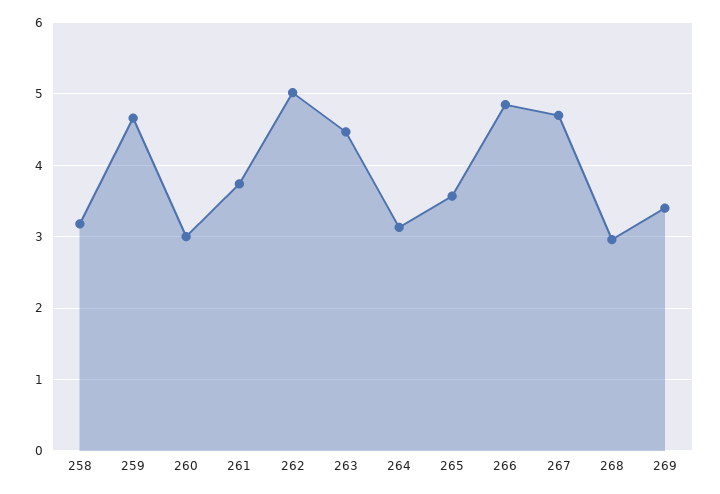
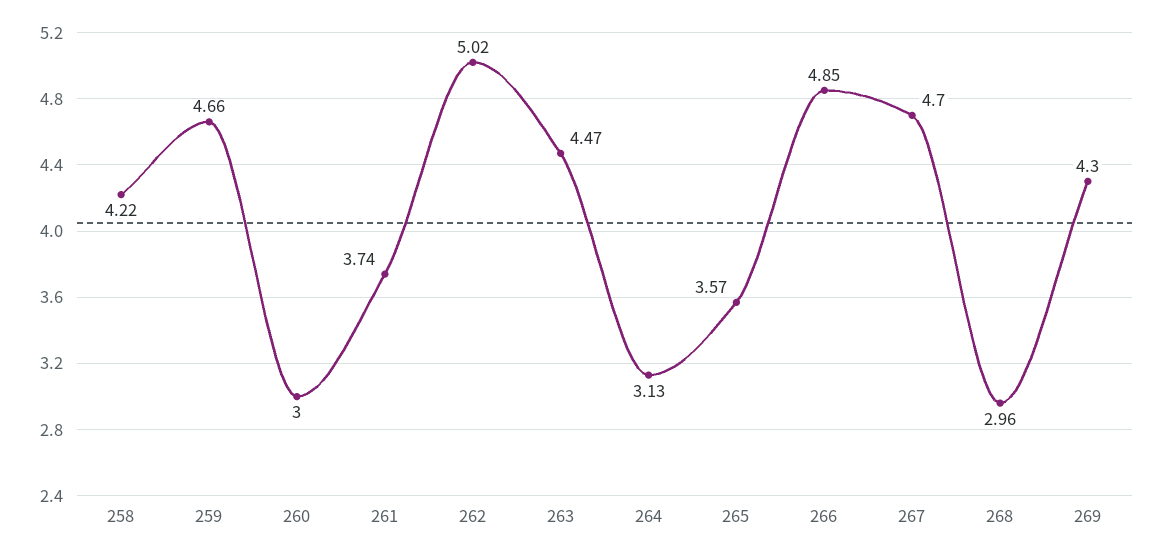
258: 3.2 -> 4.22
269: 3.4 -> 4.3

